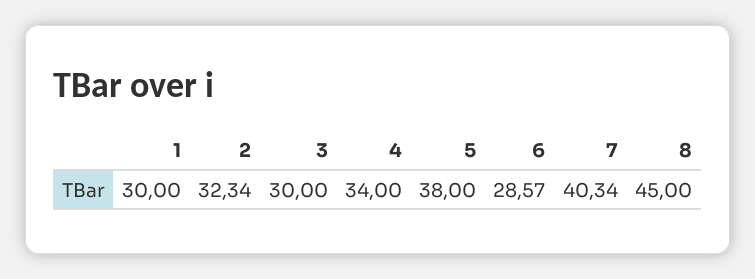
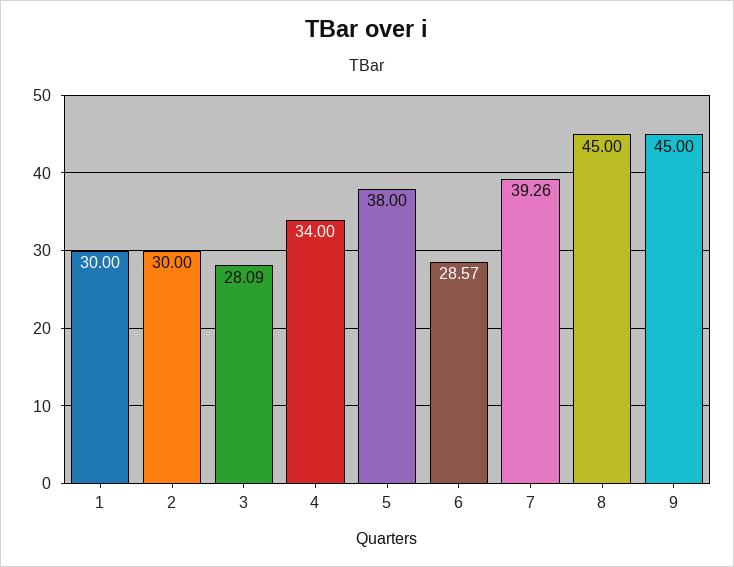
2: 32.34 -> 30
3: 30 -> 28.09
7: 40.34 -> 39.26
9: none -> 45

